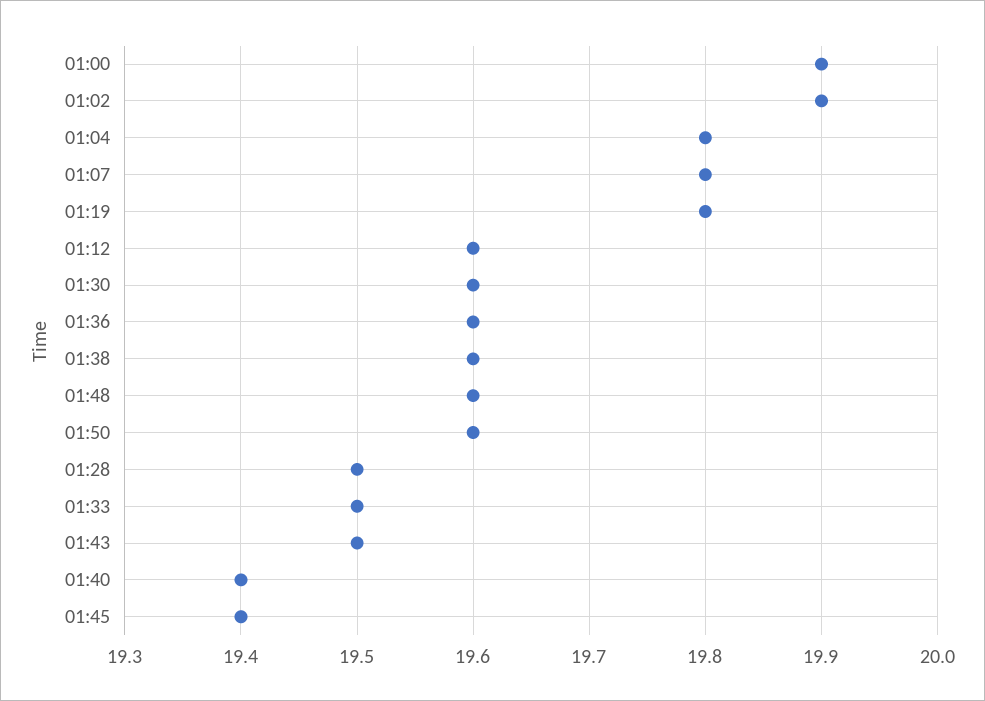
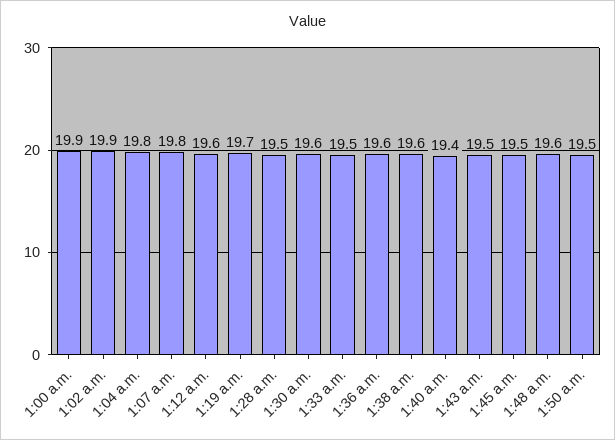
01:19: 19.8 -> 19.7
01:50: 19.6 -> 19.5
01:45: 19.4 -> 19.5

